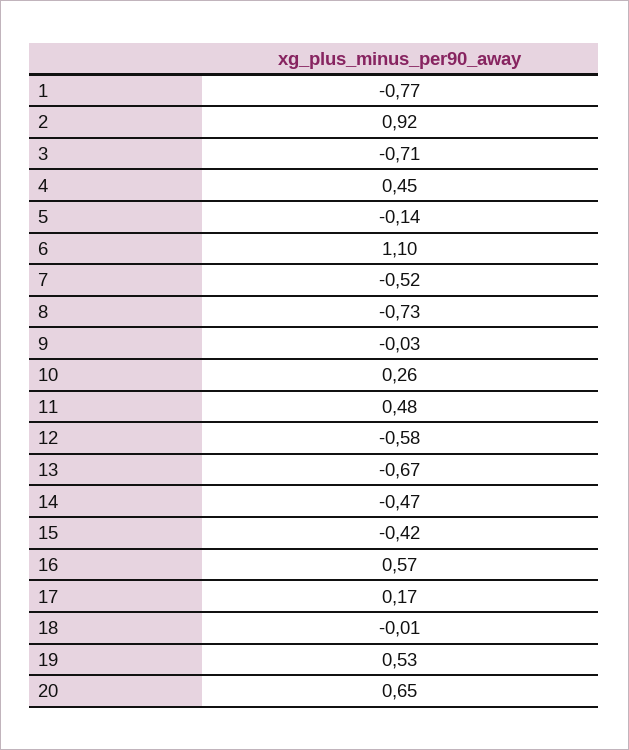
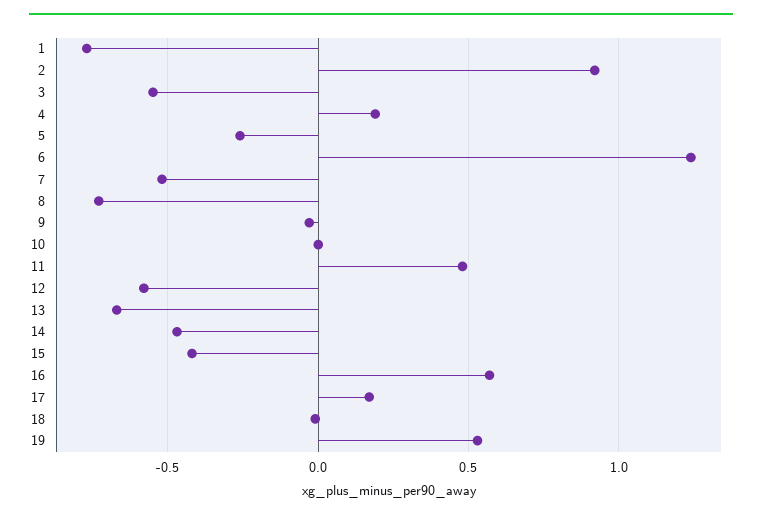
3: -0.71 -> -0.55
4: 0.45 -> 0.2
5: -0.14 -> -0.25
6: 1.1 -> 1.25
10: 0.26 -> 0
20: 0.65 -> none

